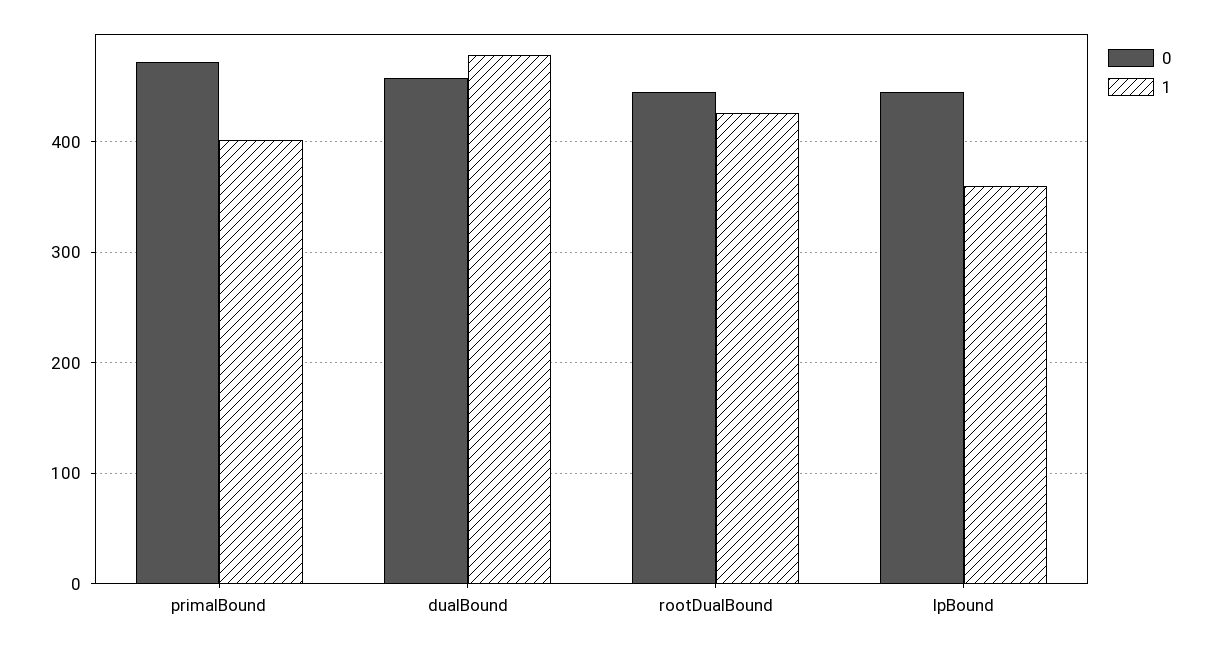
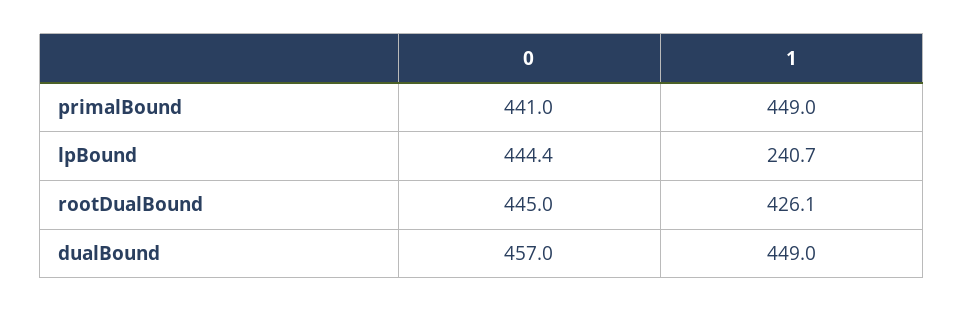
0, primalBound: 470 -> 441
1, primalBound: 400 -> 449
1, dualBound: 480 -> 449
1, lpBound: 360 -> 240.7

